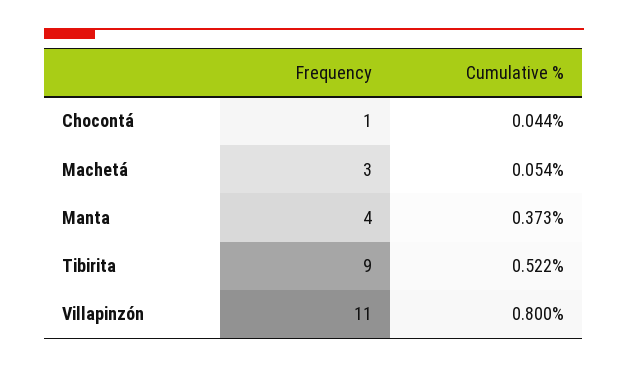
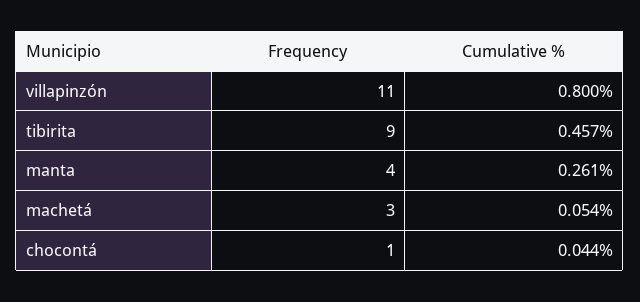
Cumulative %, Manta: 0.373 -> 0.261
Cumulative %, Tibirita: 0.522 -> 0.457

